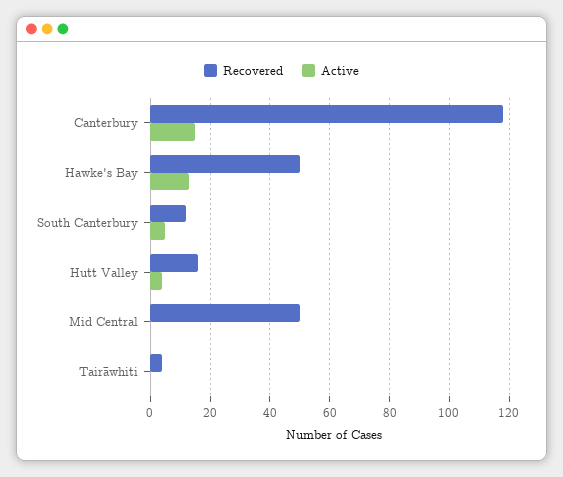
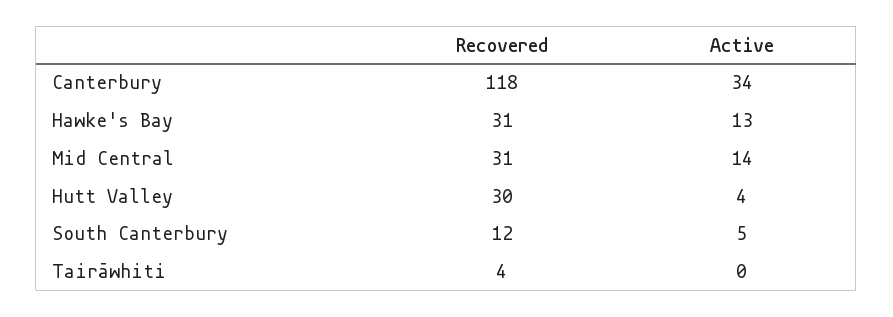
Active, Canterbury: 15 -> 34
Recovered, Hawke's Bay: 50 -> 31
Recovered, Hutt Valley: 15 -> 30
Recovered, Mid Central: 50 -> 31
Active, Mid Central: 0 -> 14

